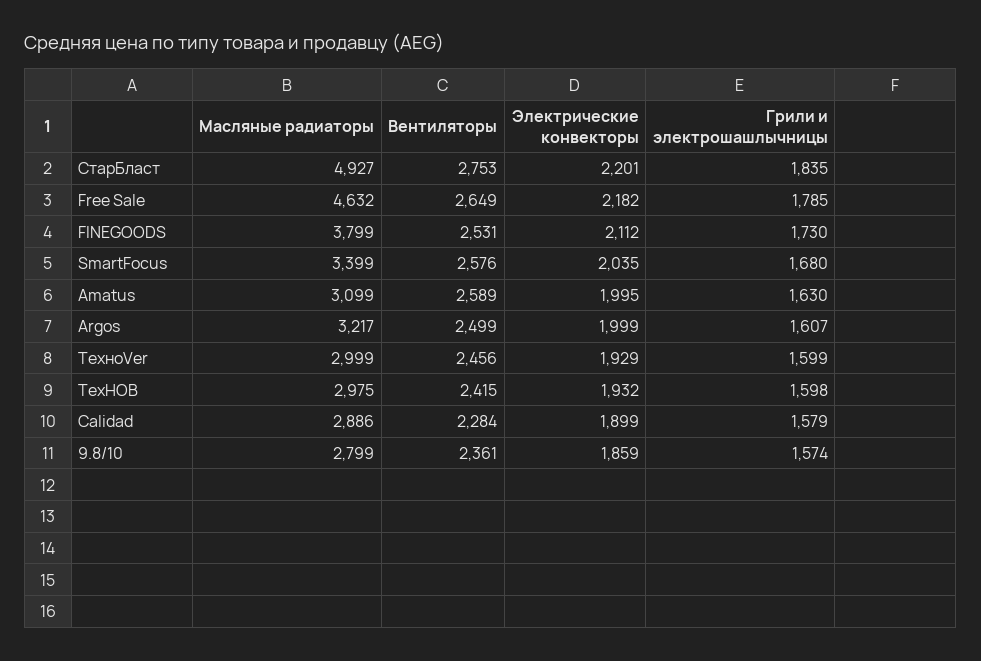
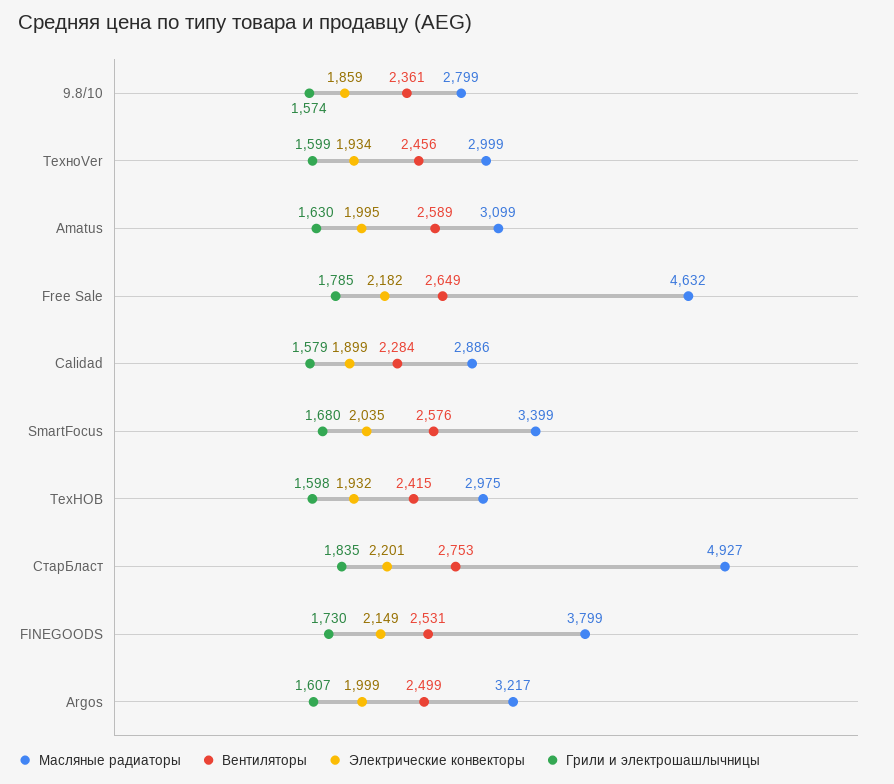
Электрические конвекторы, FINEGOODS: 2112 -> 2149
Электрические конвекторы, ТехноVer: 1929 -> 1934

